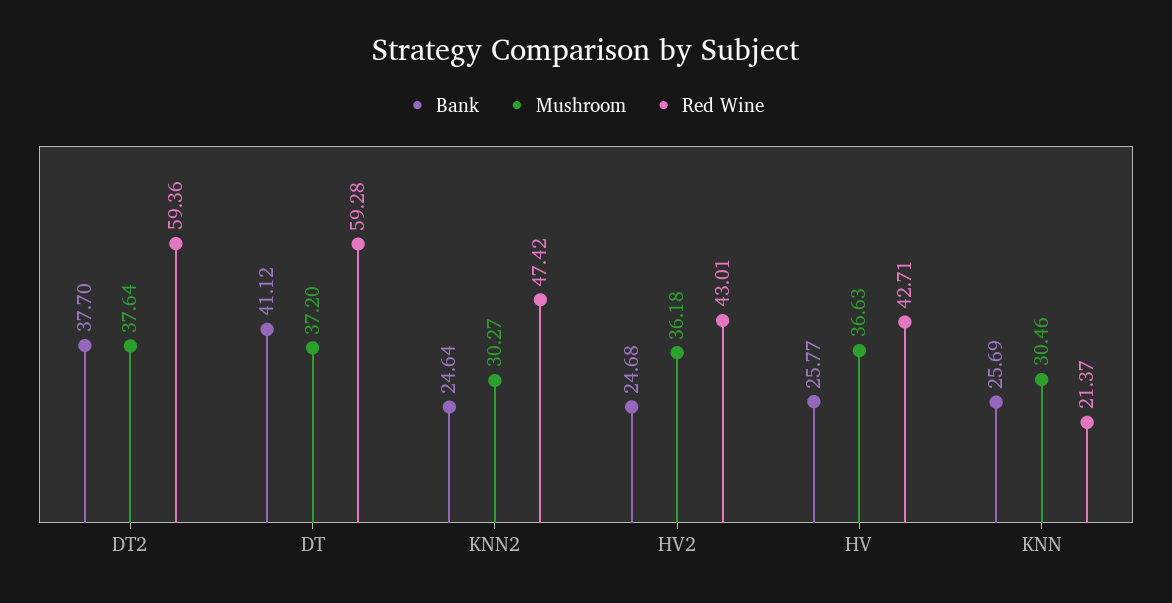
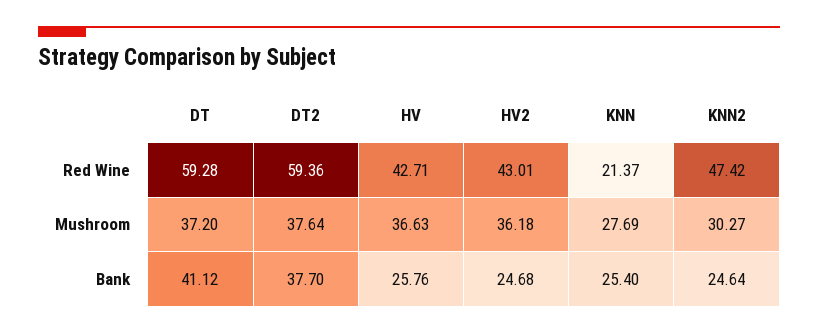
Bank, HV: 25.77 -> 25.76
Bank, KNN: 25.69 -> 25.4
Mushroom, KNN: 30.46 -> 27.69

